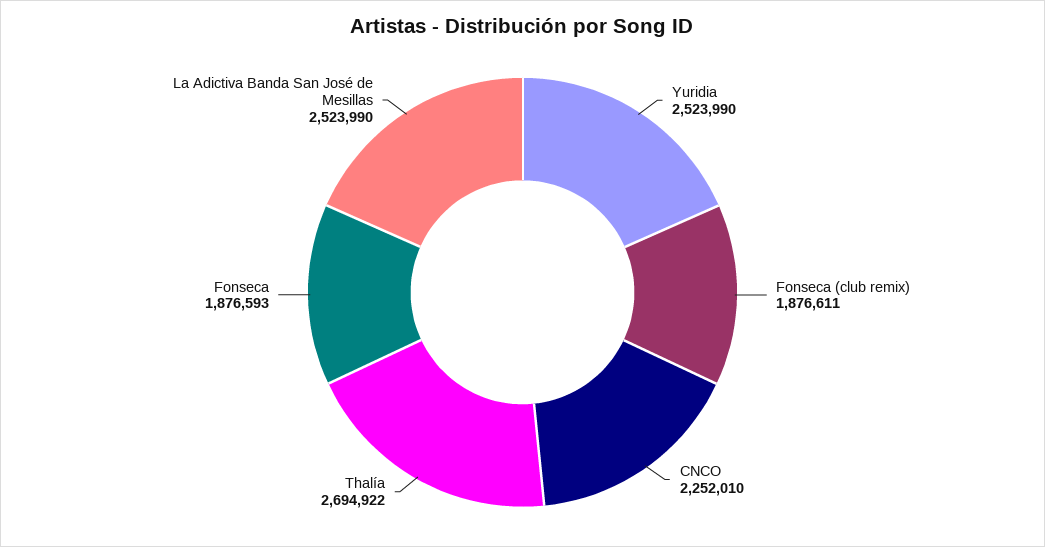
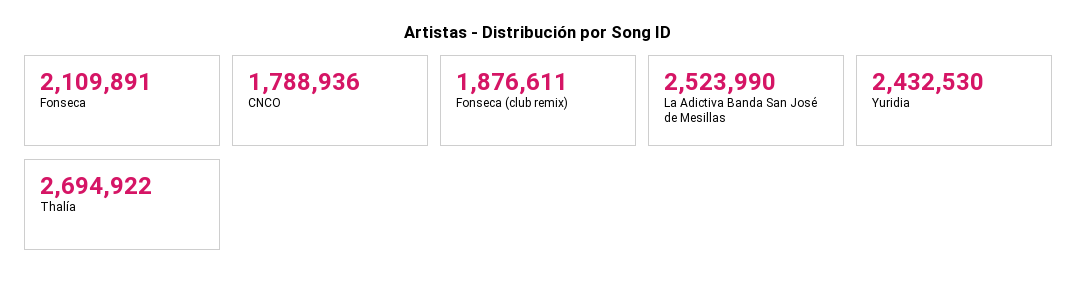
Yuridia: 2523990 -> 2432530
CNCO: 2252010 -> 1788936
Fonseca: 1876593 -> 2109891

